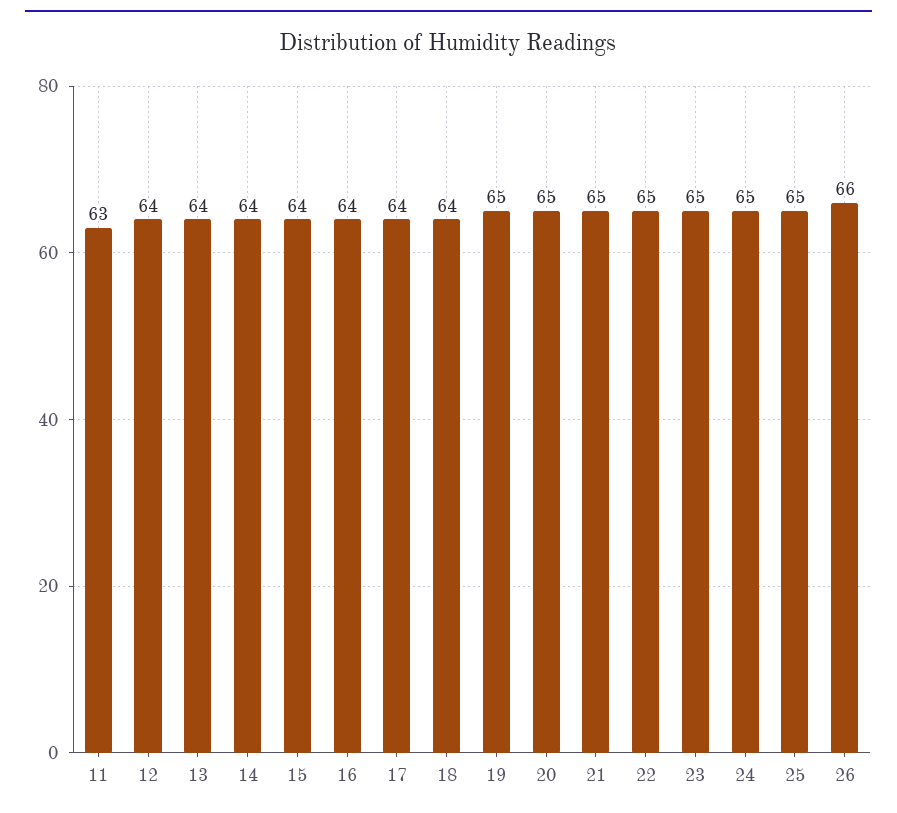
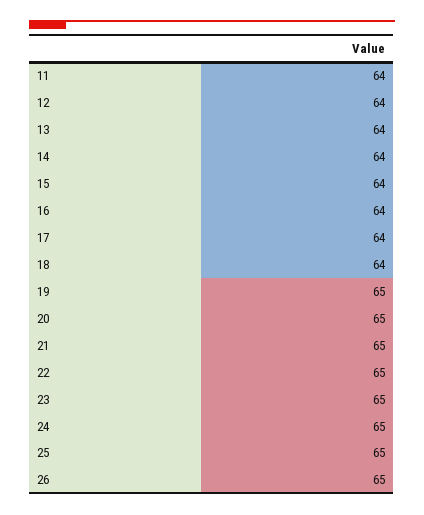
11: 63 -> 64
26: 66 -> 65

